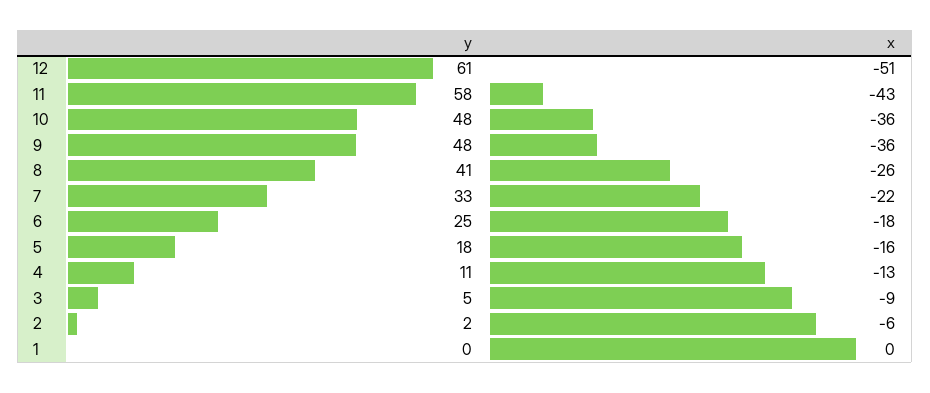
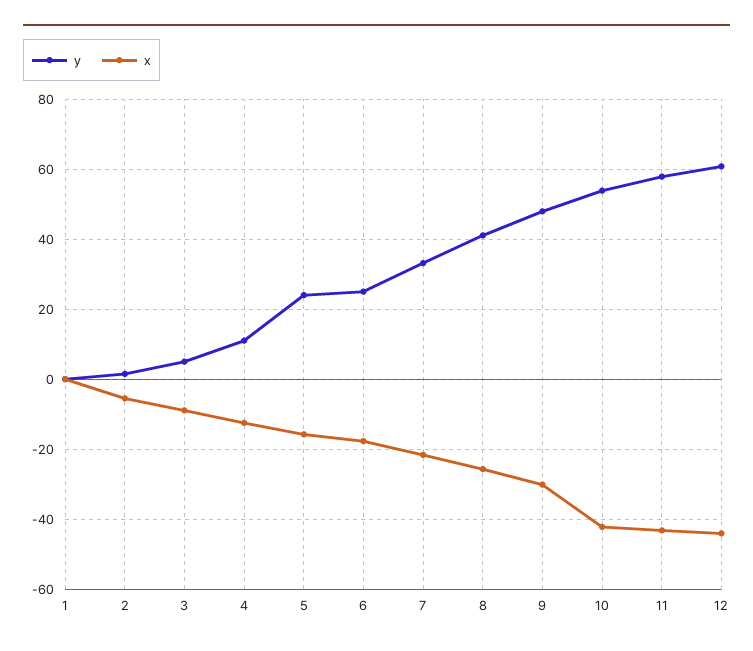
x, 12: -51 -> -44
y, 10: 48 -> 54
x, 10: -36 -> -42
x, 9: -36 -> -30
y, 5: 18 -> 24

